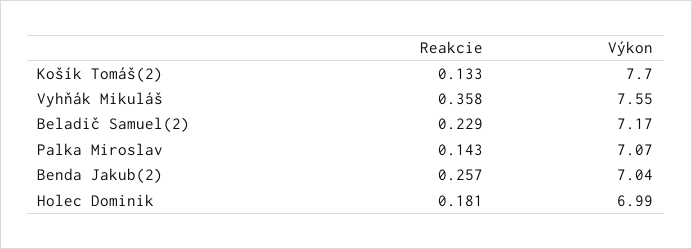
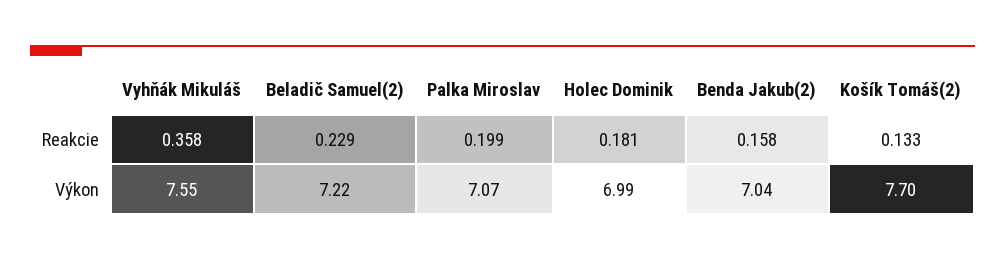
Výkon, Beladič Samuel(2): 7.17 -> 7.22
Reakcie, Palka Miroslav: 0.143 -> 0.199
Reakcie, Benda Jakub(2): 0.257 -> 0.158

